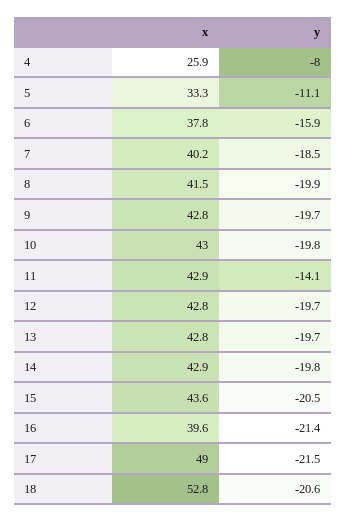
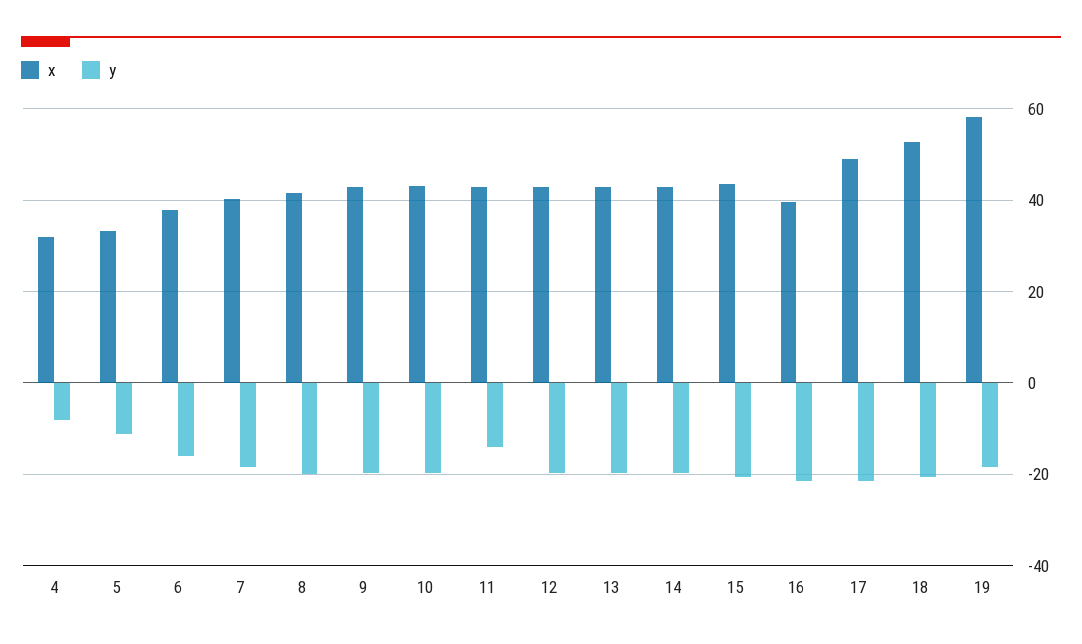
x, 4: 25.9 -> 32
x, 19: none -> 58
y, 19: none -> -18

